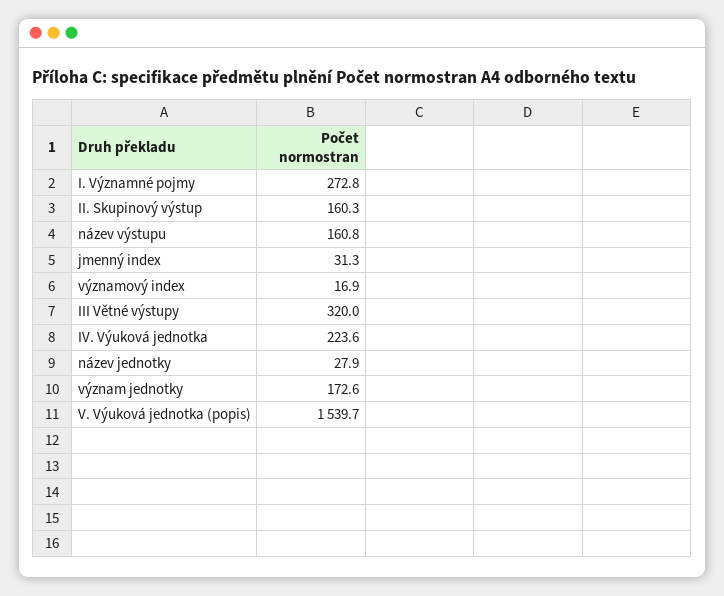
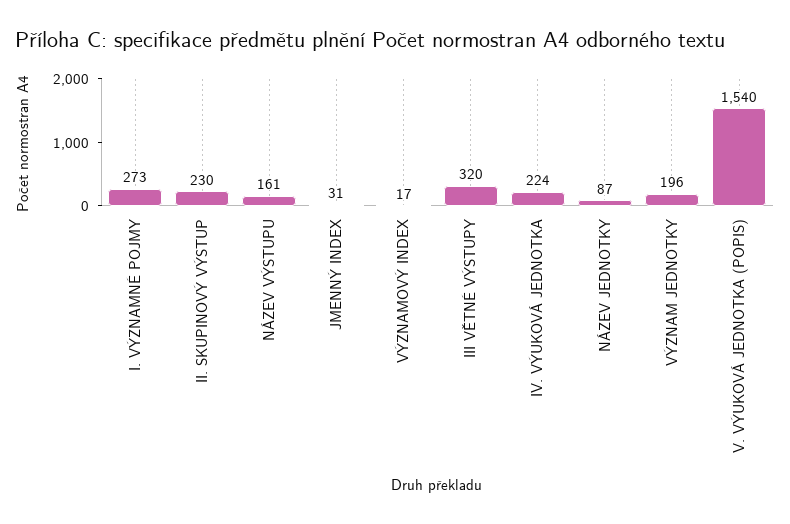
II. Skupinový výstup: 160.3 -> 230
název jednotky: 27.9 -> 87
význam jednotky: 172.6 -> 196

